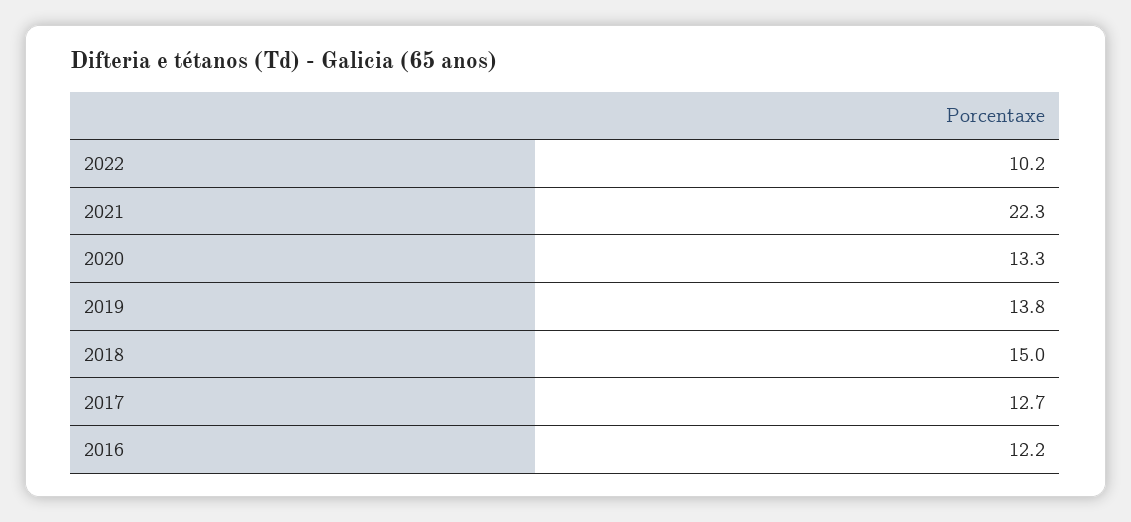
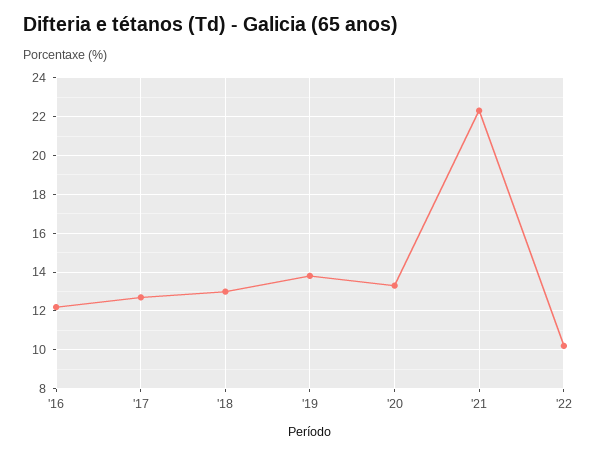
2018: 15 -> 13

